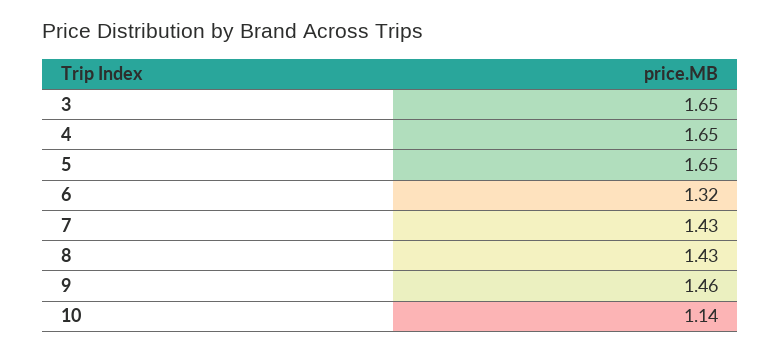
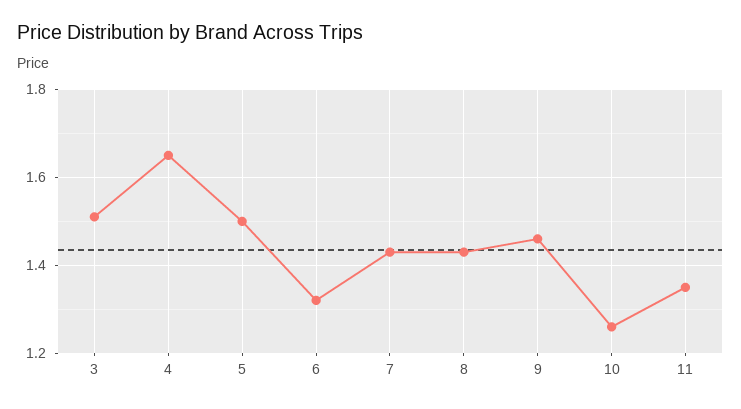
3: 1.65 -> 1.5
5: 1.65 -> 1.5
10: 1.14 -> 1.25
11: none -> 1.35

